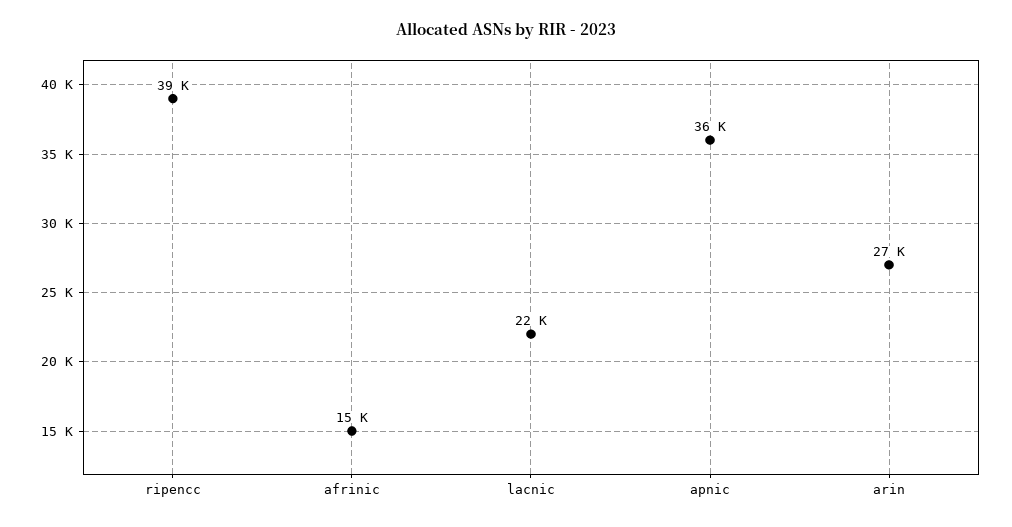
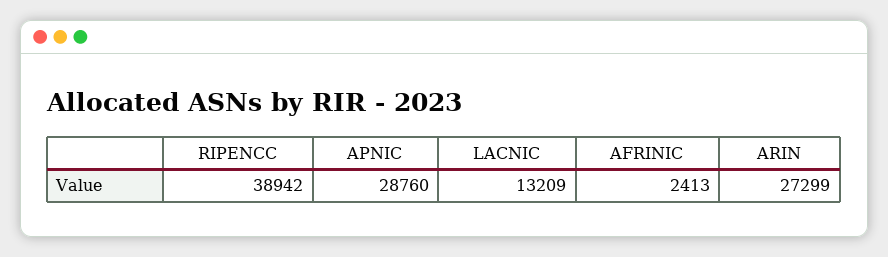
afrinic: 15000 -> 2413
lacnic: 22000 -> 13209
apnic: 36000 -> 28760

